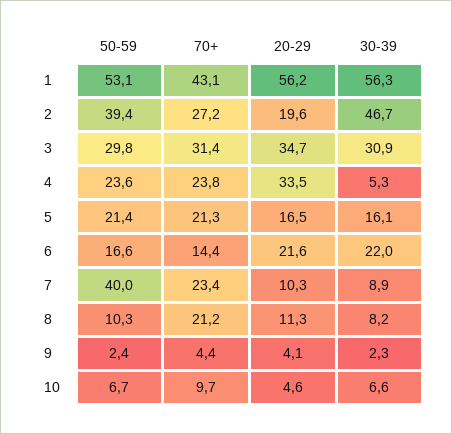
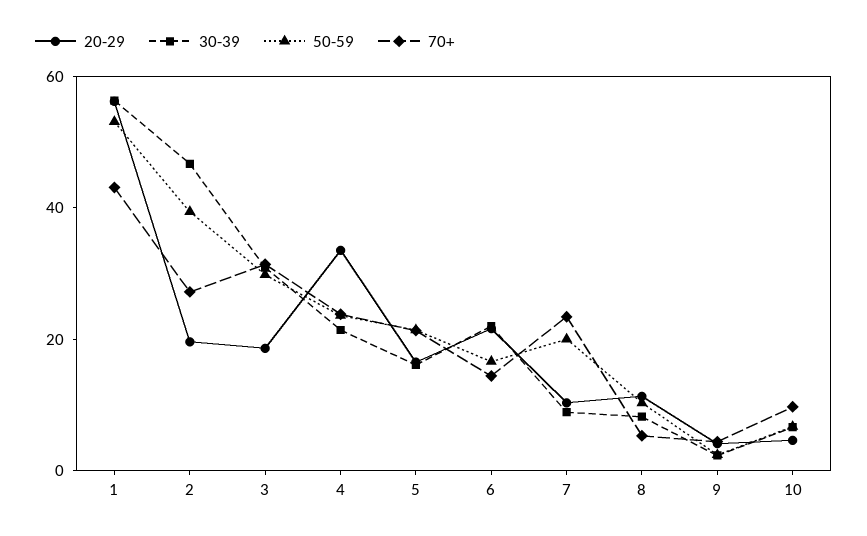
20-29, 3: 34.7 -> 20
30-39, 4: 5.3 -> 20
50-59, 7: 40 -> 20
70+, 8: 21.2 -> 5

